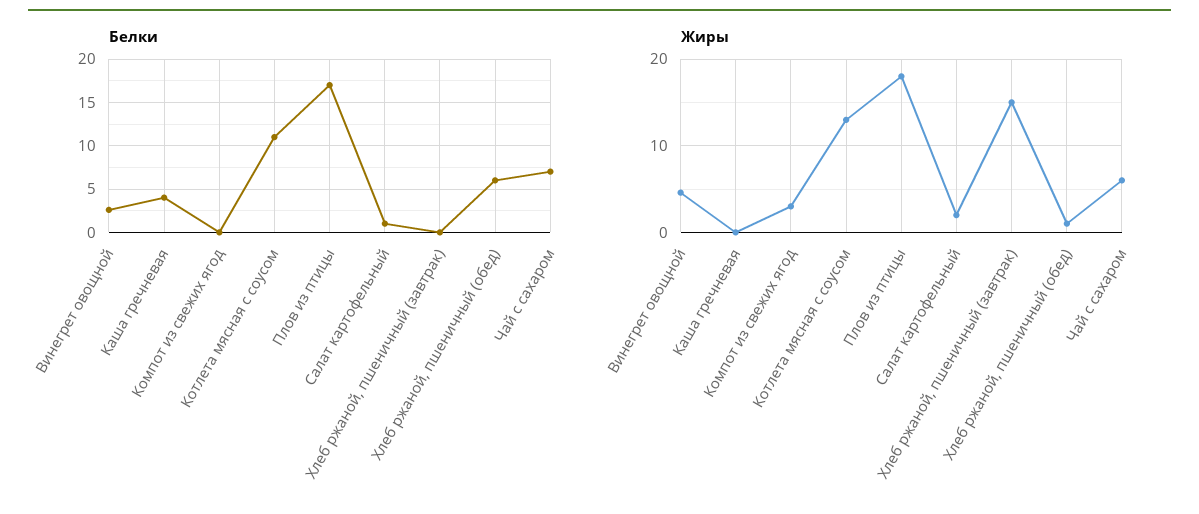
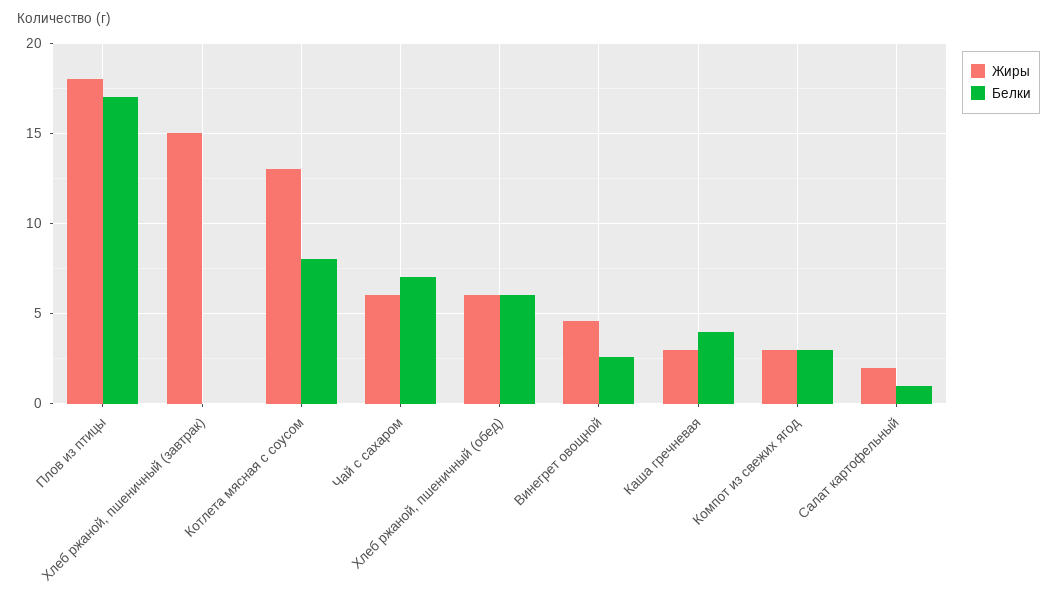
Белки, Компот из свежих ягод: 0 -> 3
Белки, Котлета мясная с соусом: 11 -> 8
Жиры, Каша гречневая: 0 -> 3
Жиры, Хлеб ржаной, пшеничный (обед): 1 -> 6

